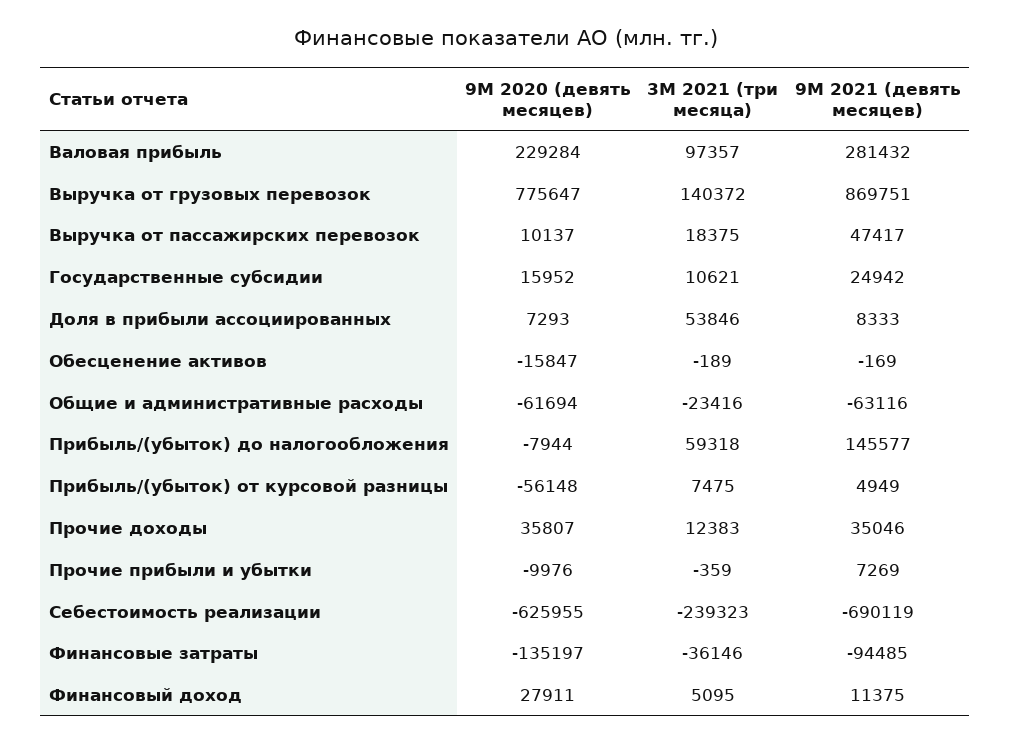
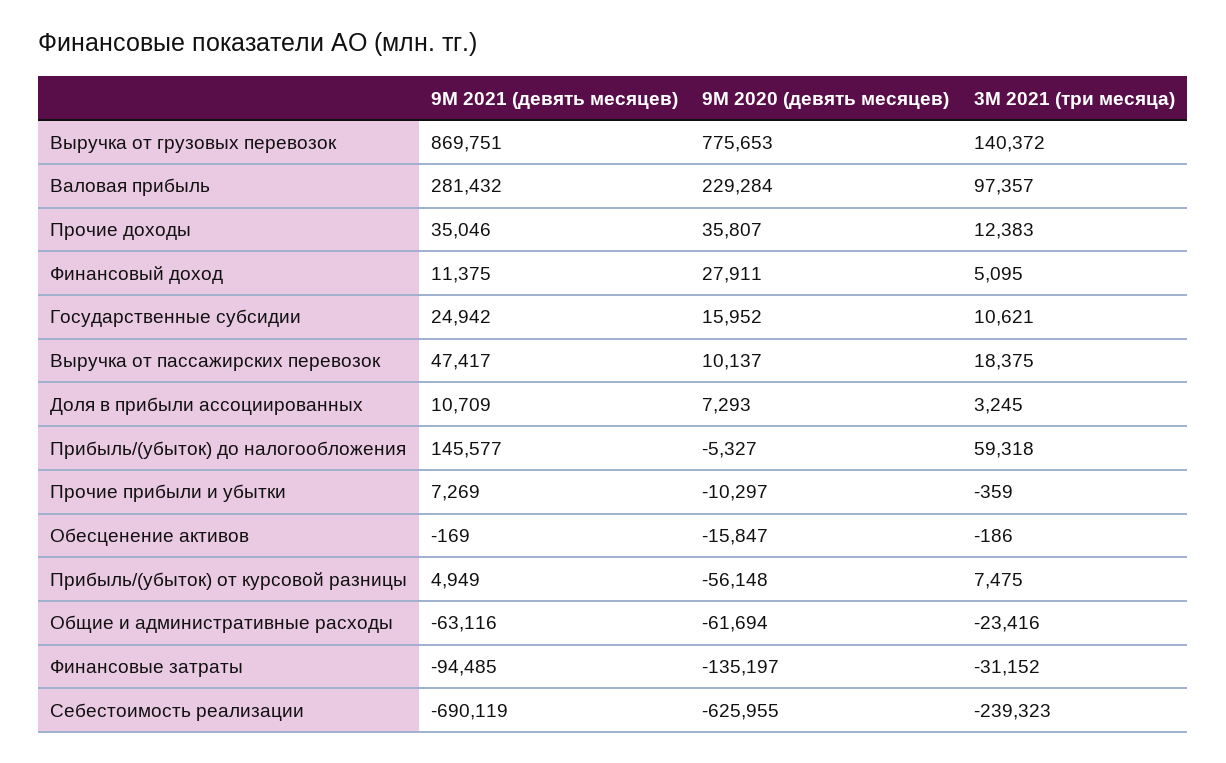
9M 2020 (девять месяцев), Выручка от грузовых перевозок: 775647 -> 775653
3M 2021 (три месяца), Доля в прибыли ассоциированных: 53846 -> 3245
9M 2021 (девять месяцев), Доля в прибыли ассоциированных: 8333 -> 10709
3M 2021 (три месяца), Обесценение активов: -189 -> -186
9M 2020 (девять месяцев), Прибыль/(убыток) до налогообложения: -7944 -> -5327
9M 2020 (девять месяцев), Прочие прибыли и убытки: -9976 -> -10297
3M 2021 (три месяца), Финансовые затраты: -36146 -> -31152

